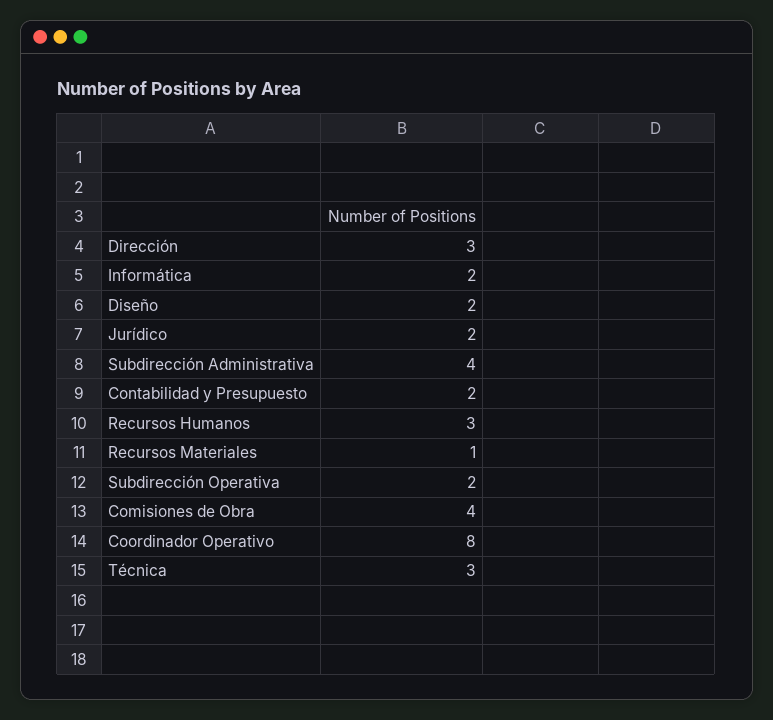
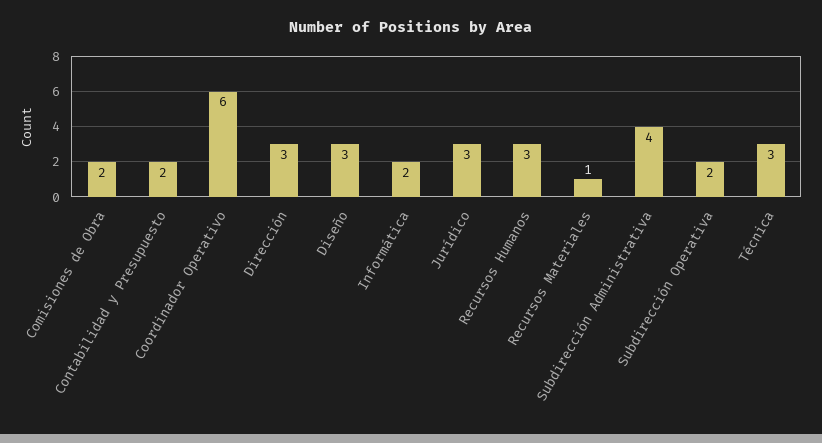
Diseño: 2 -> 3
Jurídico: 2 -> 3
Comisiones de Obra: 4 -> 2
Coordinador Operativo: 8 -> 6

